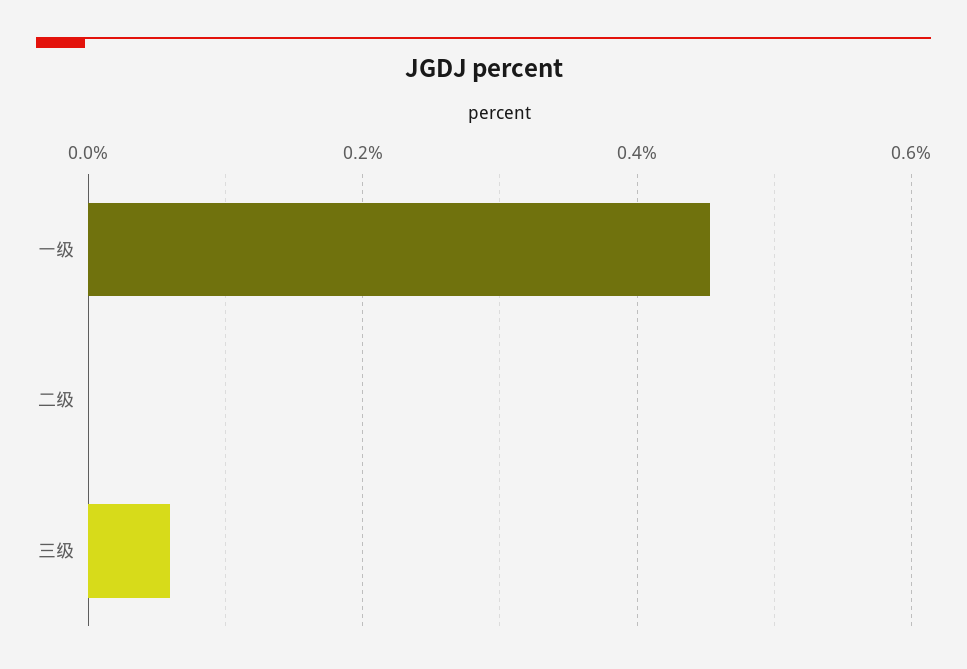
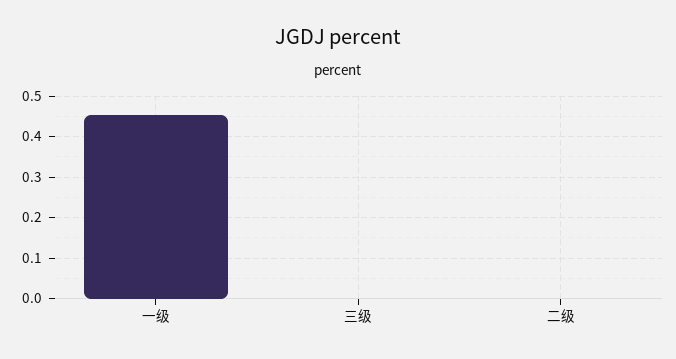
三级: 0.06 -> 0

